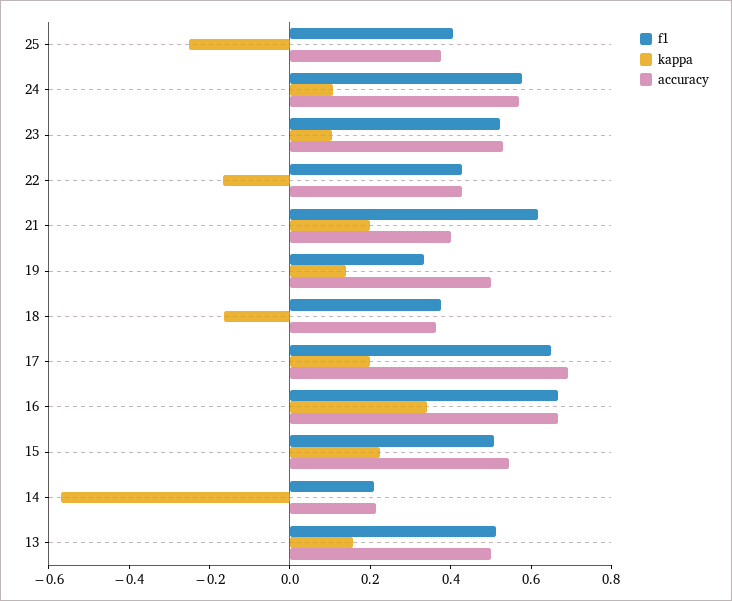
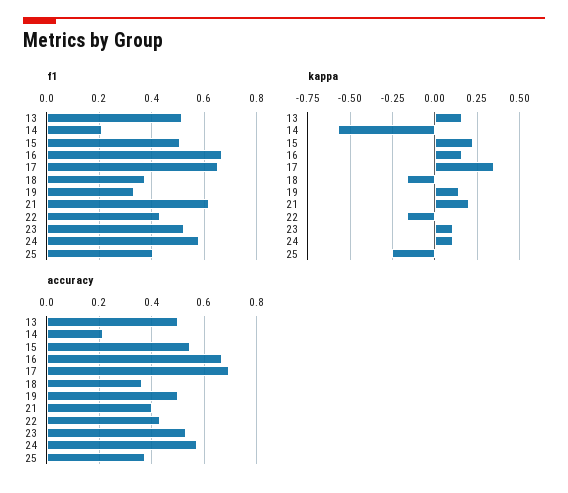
kappa, 17: 0.2 -> 0.35
kappa, 16: 0.35 -> 0.15

